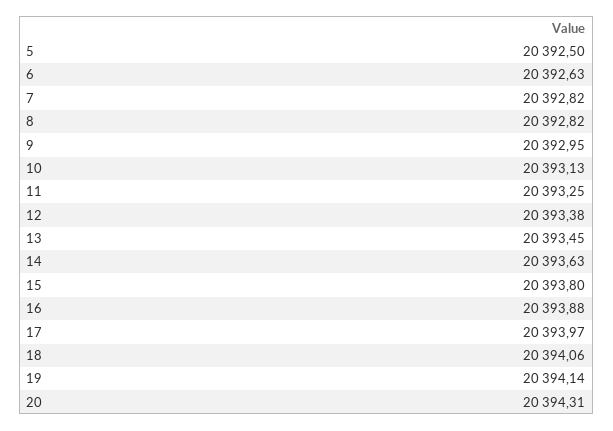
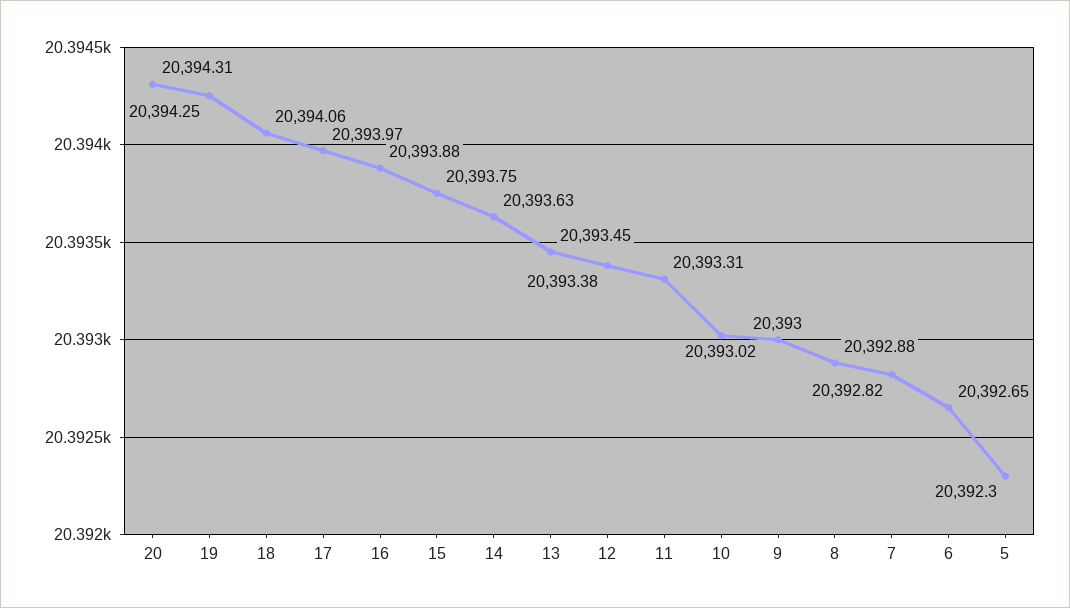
5: 20392.5 -> 20392.3
6: 20392.63 -> 20392.65
8: 20392.82 -> 20392.88
9: 20392.95 -> 20393
10: 20393.13 -> 20393.02
11: 20393.25 -> 20393.31
15: 20393.8 -> 20393.75
19: 20394.14 -> 20394.25

